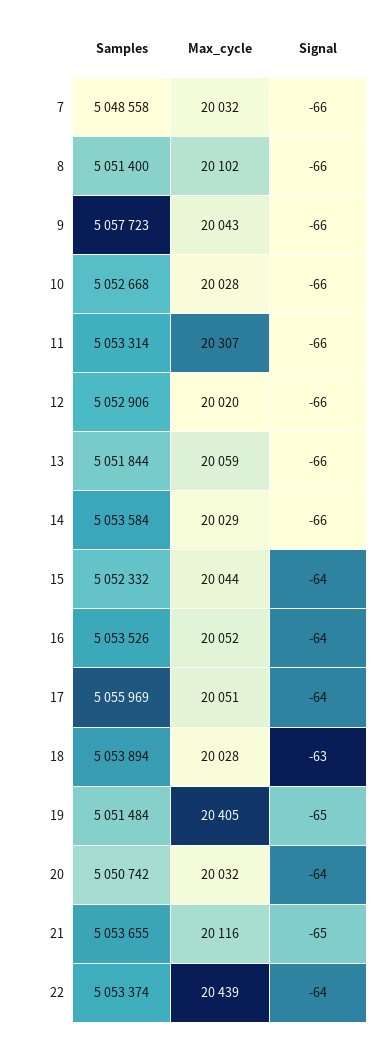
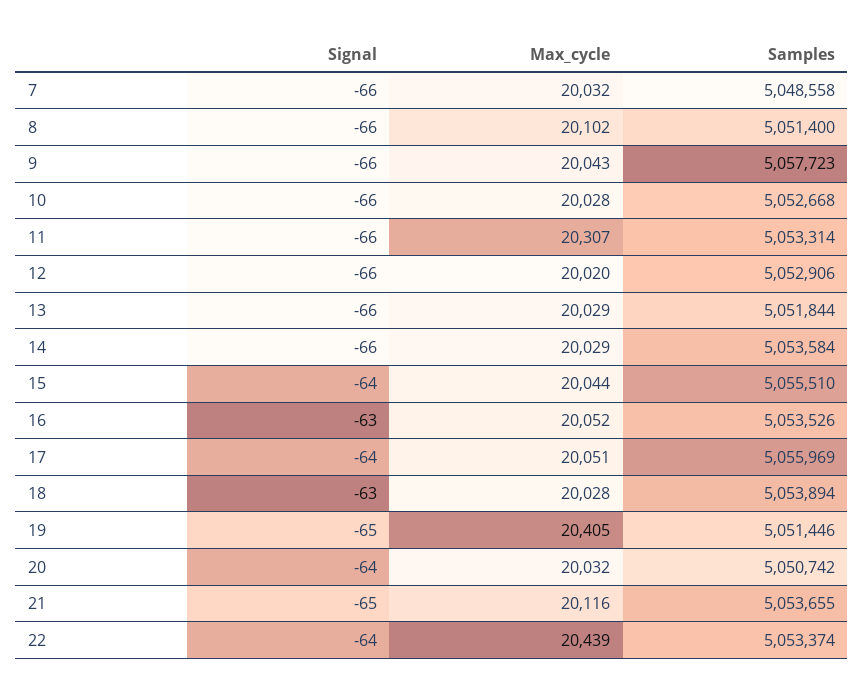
Max_cycle, 13: 20059 -> 20029
Samples, 15: 5052332 -> 5055510
Signal, 16: -64 -> -63
Samples, 19: 5051484 -> 5051446

